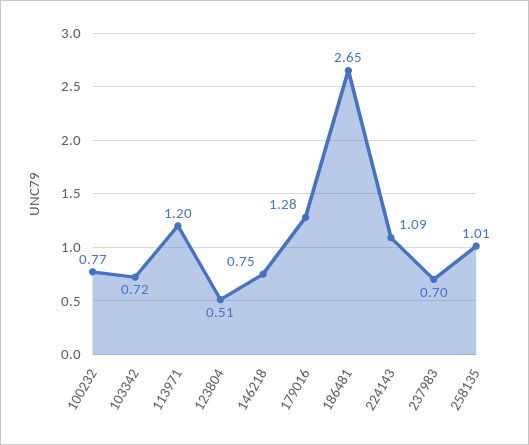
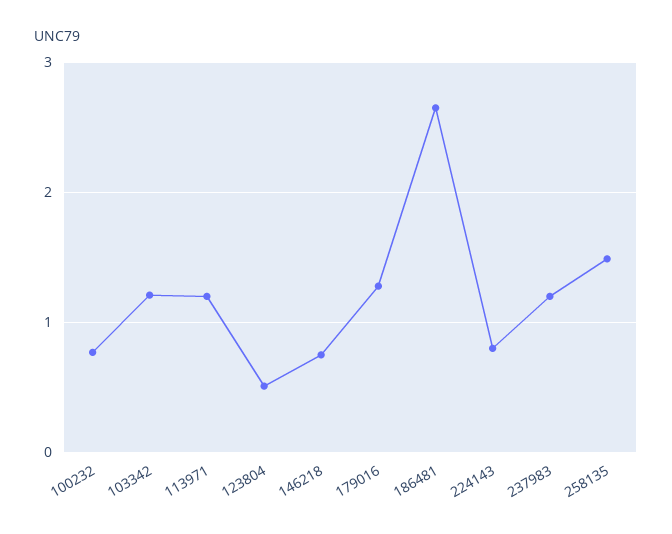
103342: 0.72 -> 1.2
224143: 1.09 -> 0.8
237983: 0.7 -> 1.2
258135: 1.01 -> 1.5

